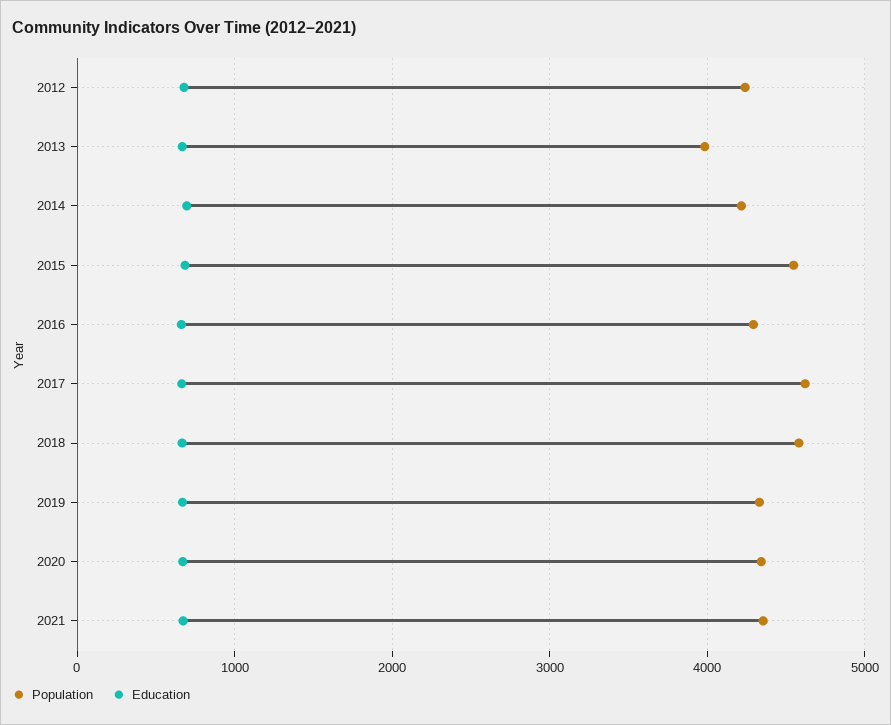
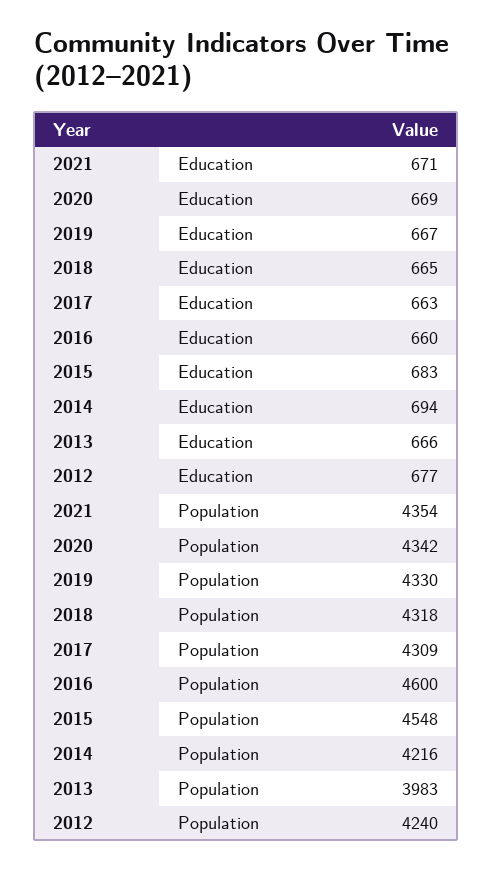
Population, 2016: 4300 -> 4600
Population, 2017: 4600 -> 4309
Population, 2018: 4600 -> 4318

